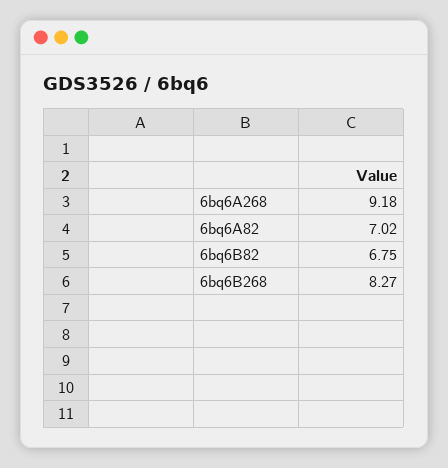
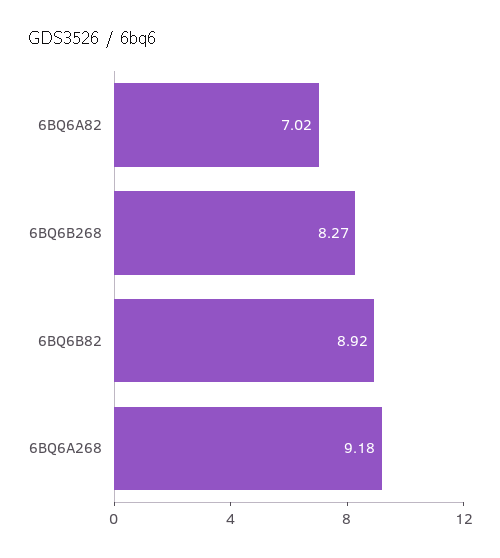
6bq6B82: 6.75 -> 8.92

